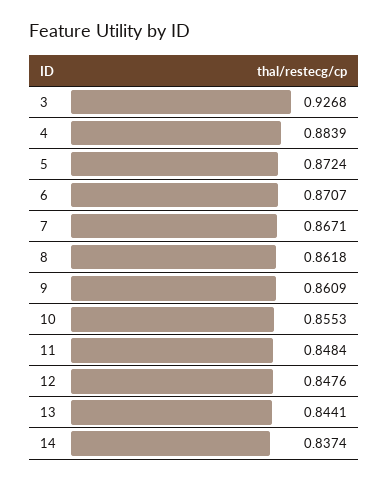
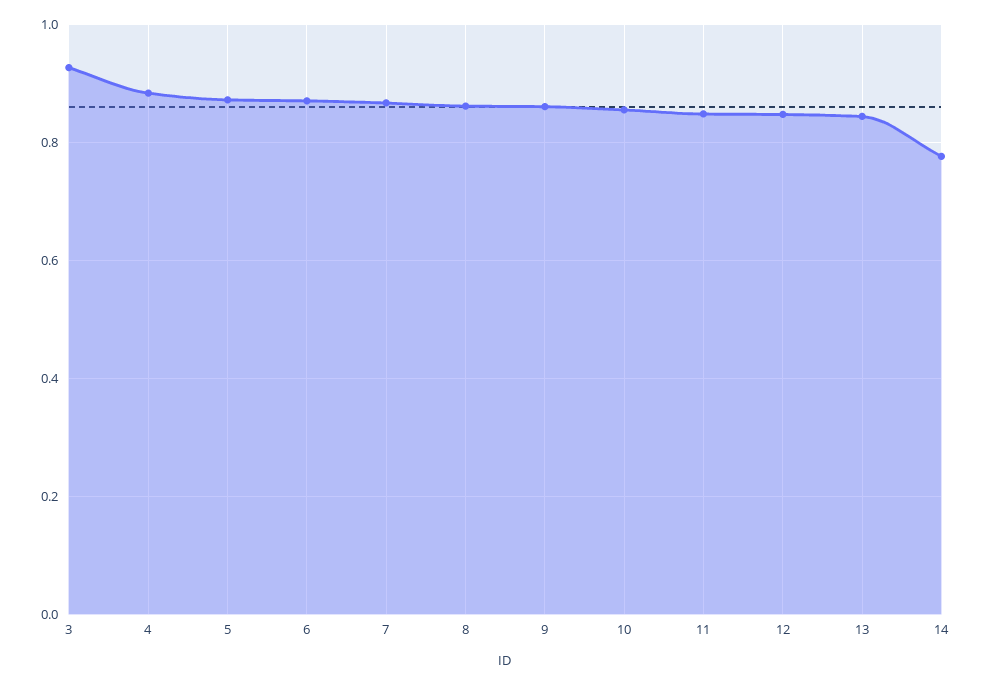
14: 0.8374 -> 0.78

